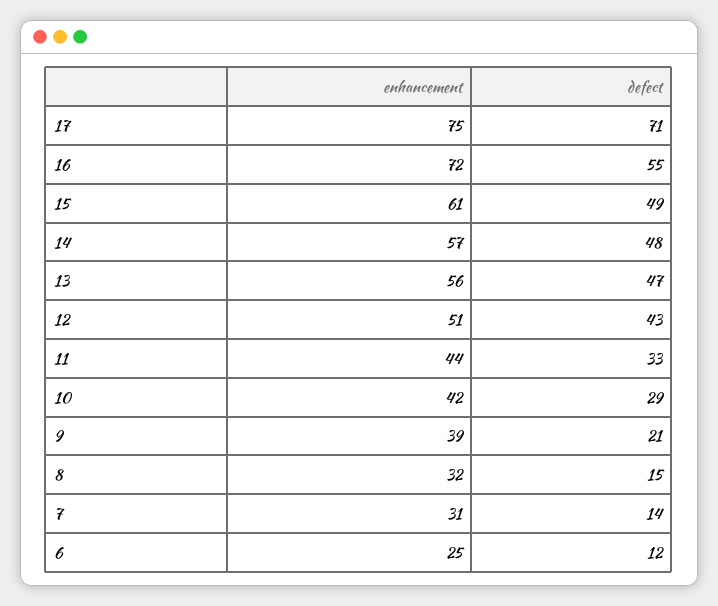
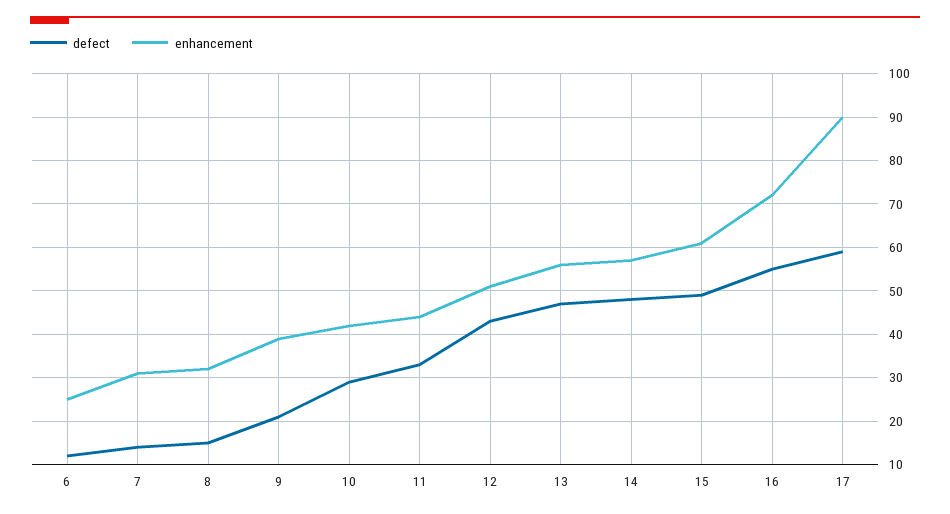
enhancement, 17: 75 -> 90
defect, 17: 71 -> 60

